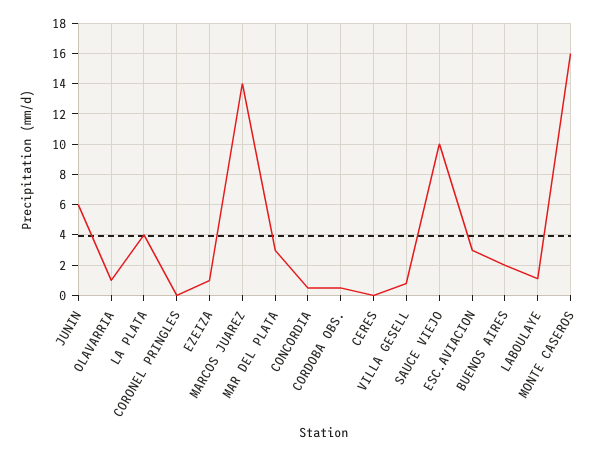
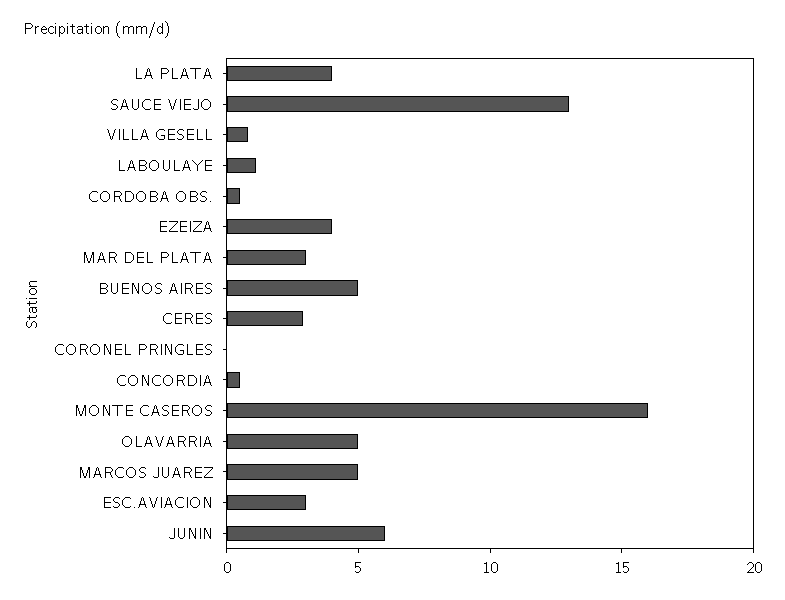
OLAVARRIA: 1 -> 5
EZEIZA: 1 -> 4
MARCOS JUAREZ: 14 -> 5
CERES: 0 -> 3
SAUCE VIEJO: 10 -> 13
BUENOS AIRES: 2 -> 5

